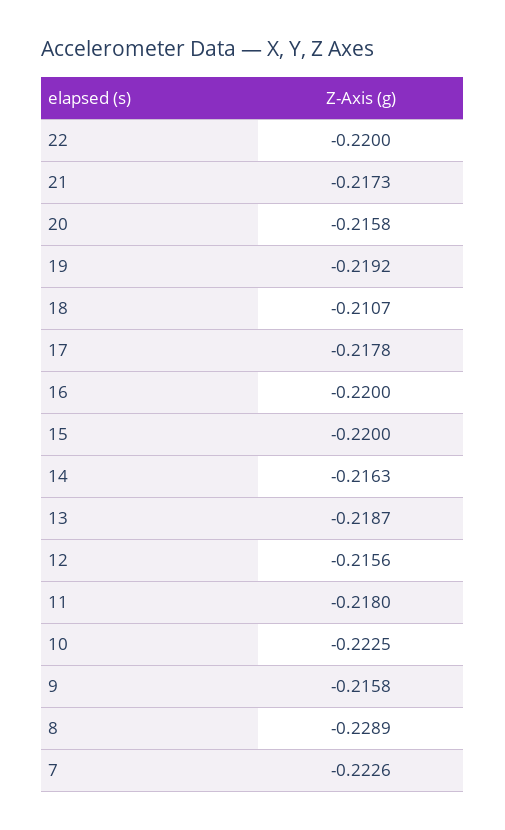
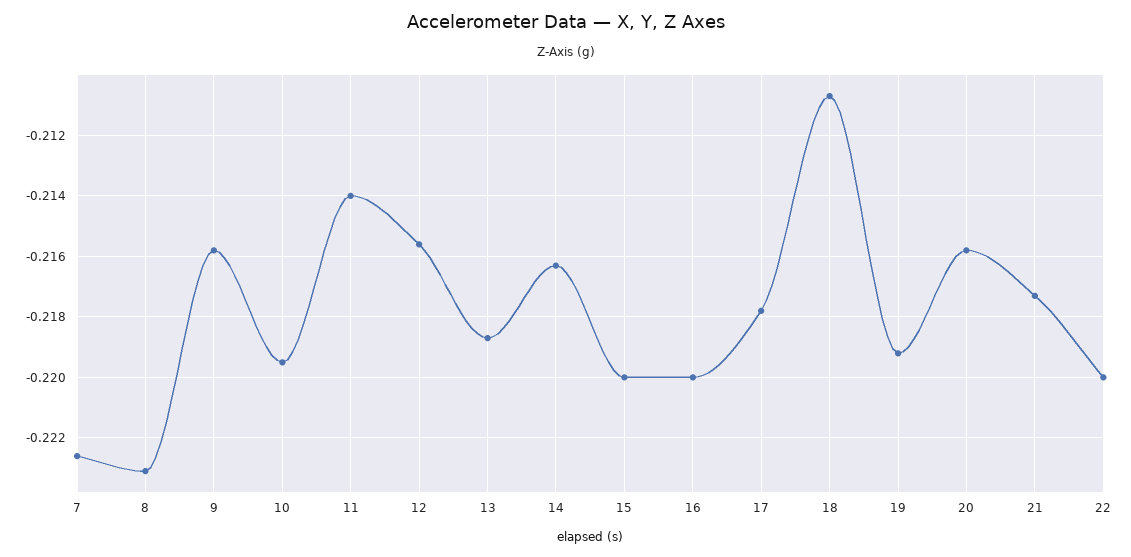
11: -0.218 -> -0.214
10: -0.2225 -> -0.2195
8: -0.2289 -> -0.223

